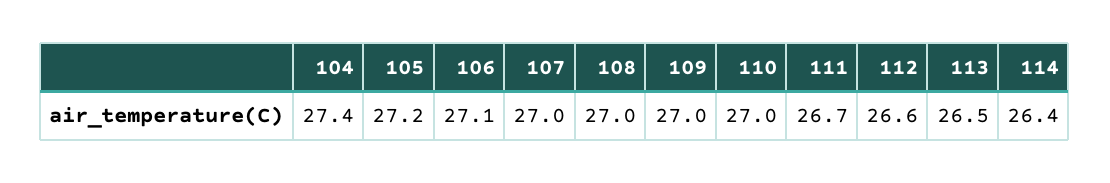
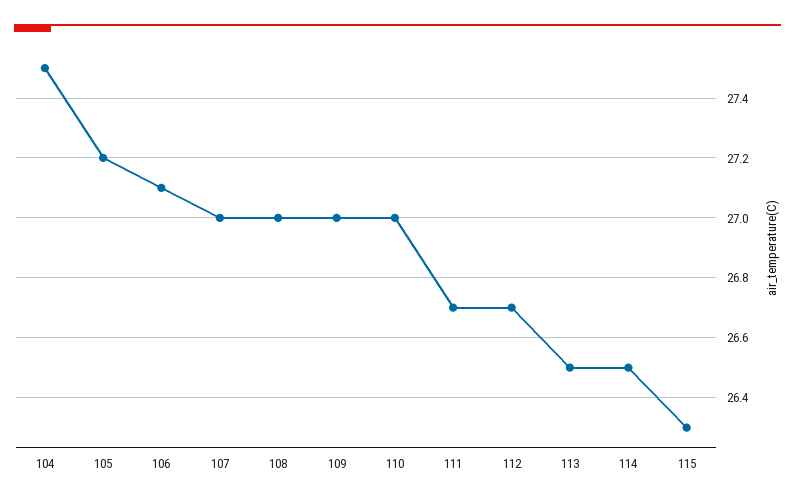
104: 27.4 -> 27.5
112: 26.6 -> 26.7
114: 26.4 -> 26.5
115: none -> 26.3

